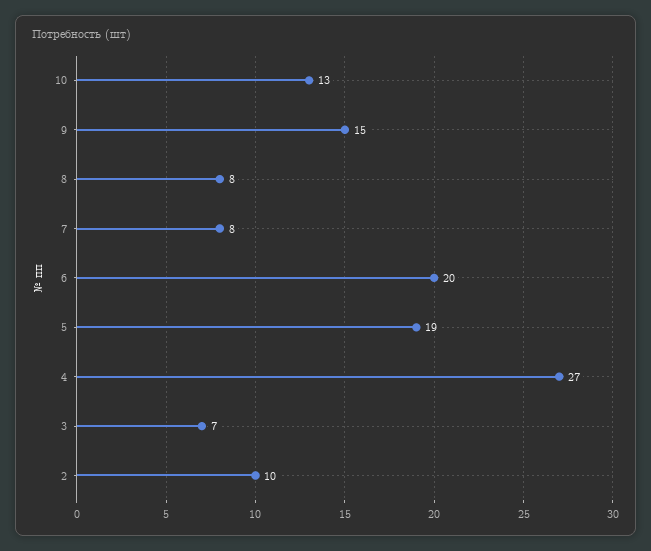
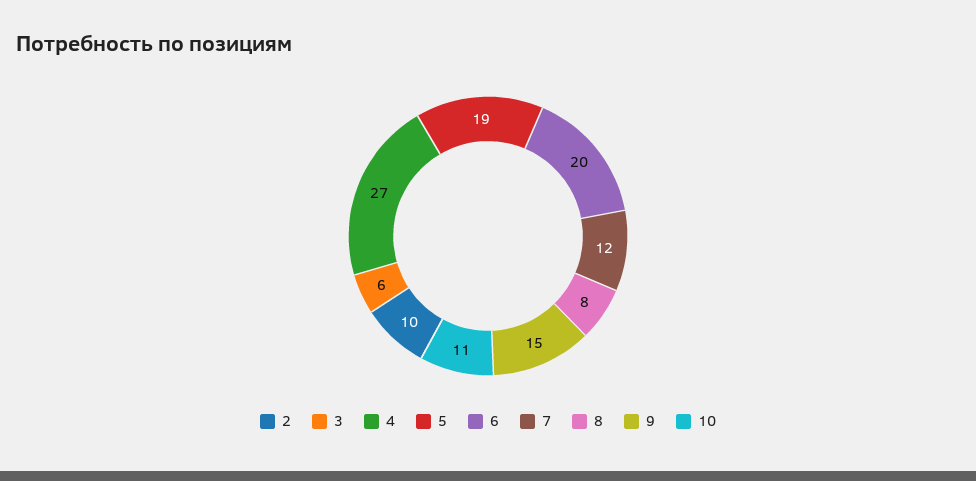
10: 13 -> 11
7: 8 -> 12
3: 7 -> 6

